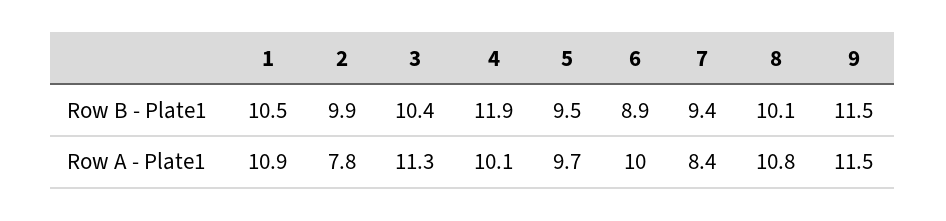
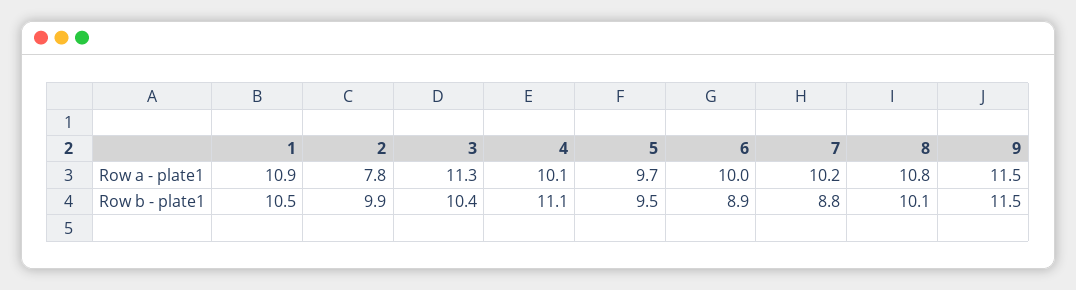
4, Row B - Plate1: 11.9 -> 11.1
7, Row B - Plate1: 9.4 -> 8.8
7, Row A - Plate1: 8.4 -> 10.2

